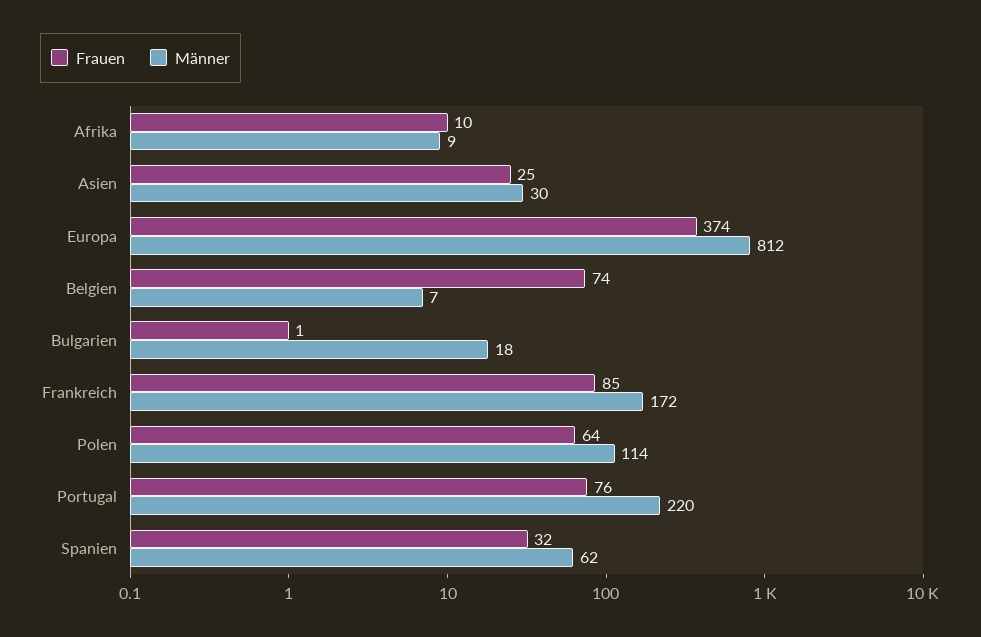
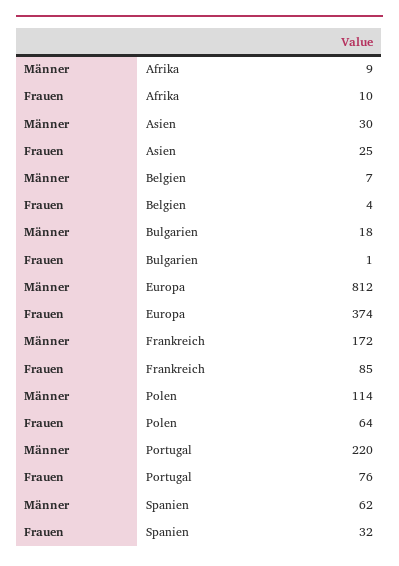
Frauen, Belgien: 74 -> 4

